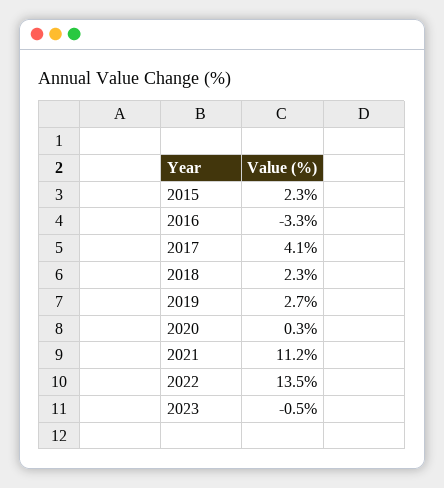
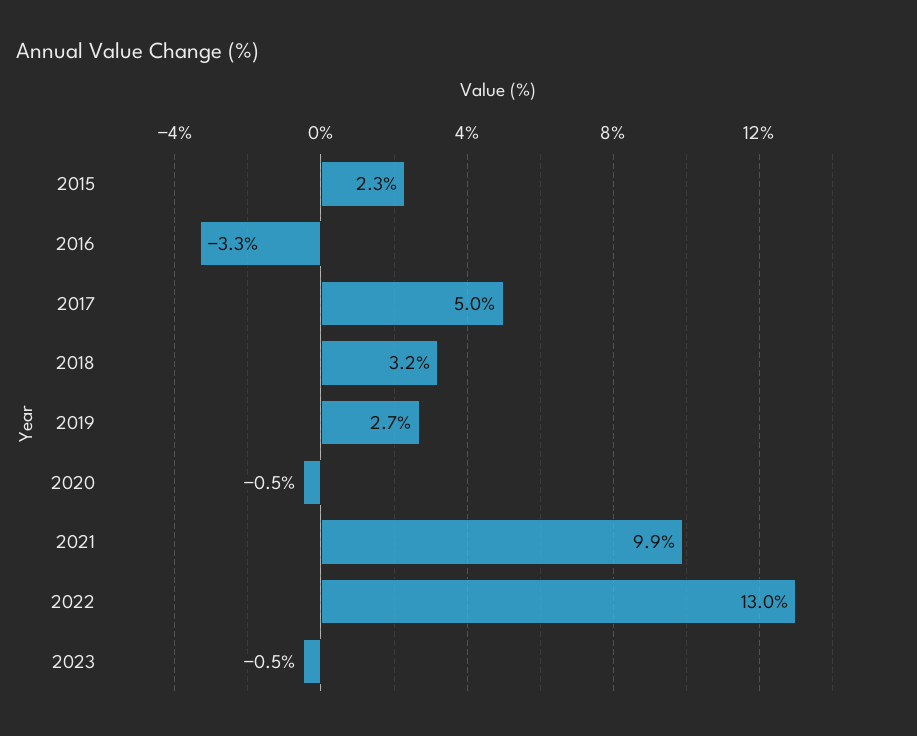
2017: 4.1 -> 5
2018: 2.3 -> 3.2
2020: 0.3 -> -0.5
2021: 11.2 -> 9.9
2022: 13.5 -> 13

